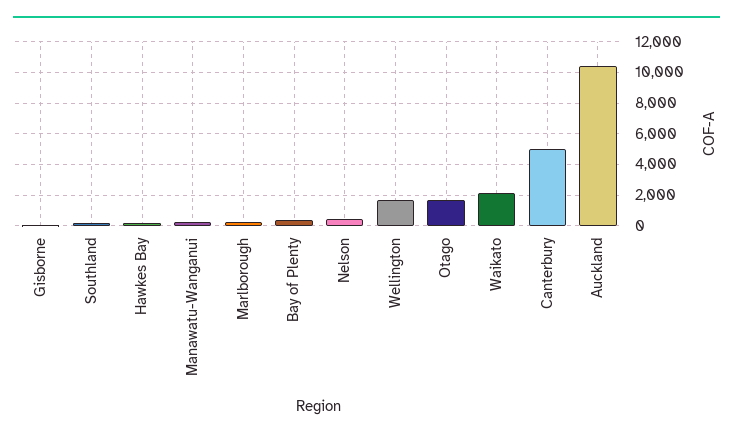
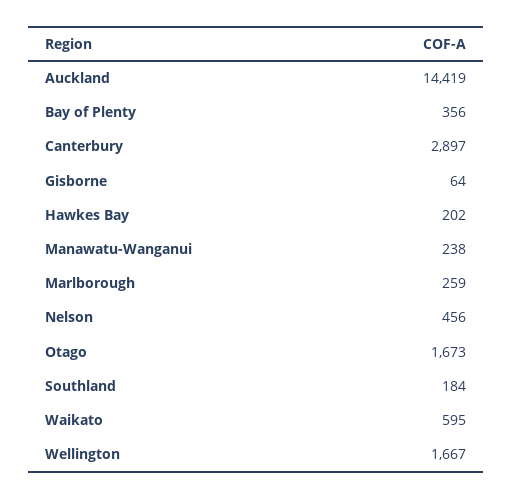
Waikato: 2000 -> 595
Canterbury: 5000 -> 2897
Auckland: 10500 -> 14419

